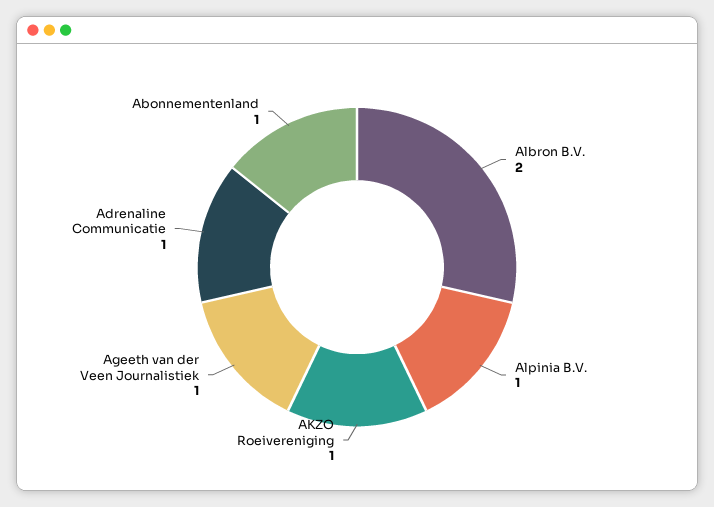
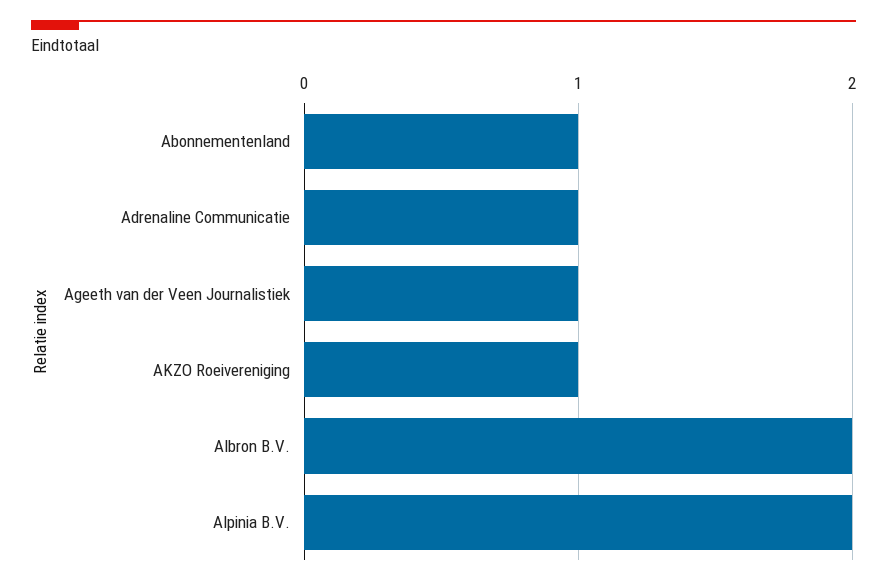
Alpinia B.V.: 1 -> 2

